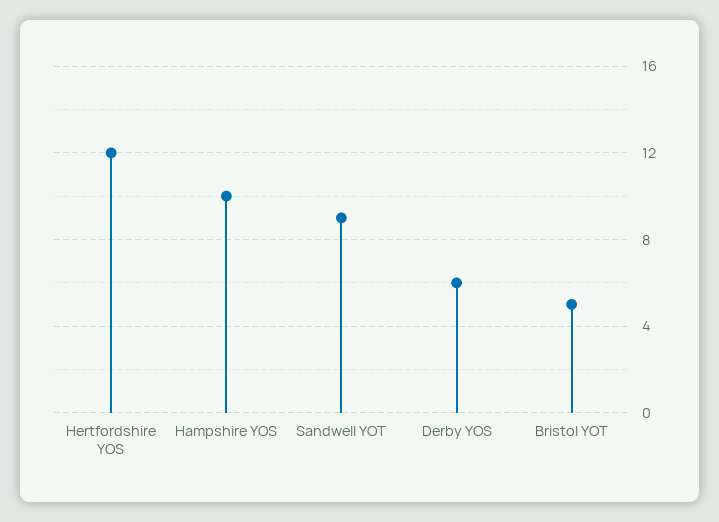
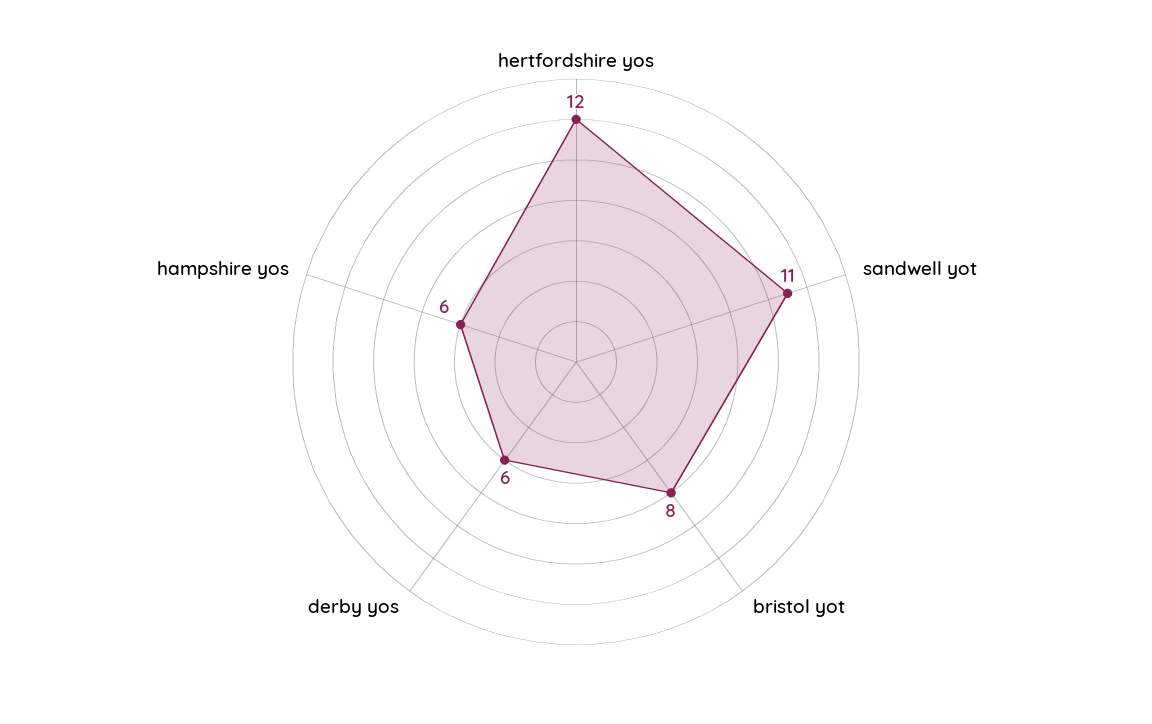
Hampshire YOS: 10 -> 6
Sandwell YOT: 9 -> 11
Bristol YOT: 5 -> 8

